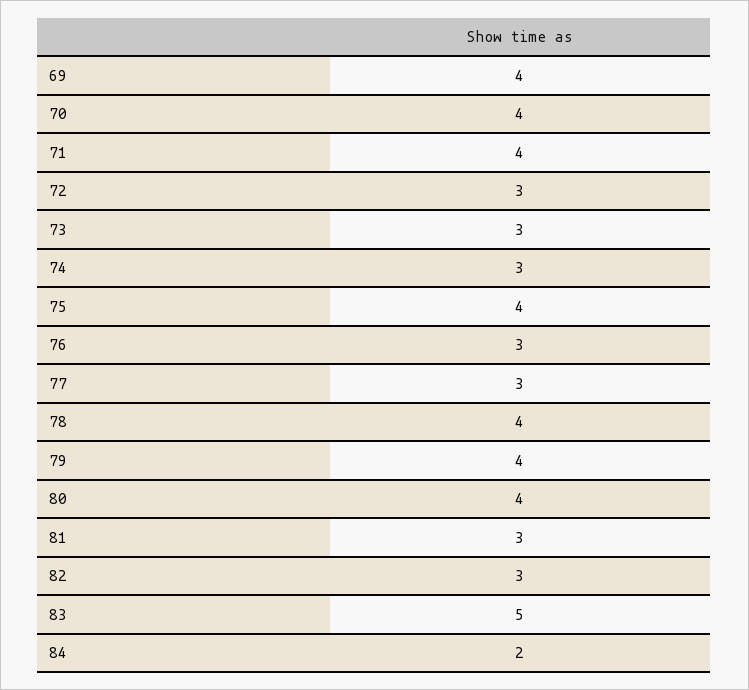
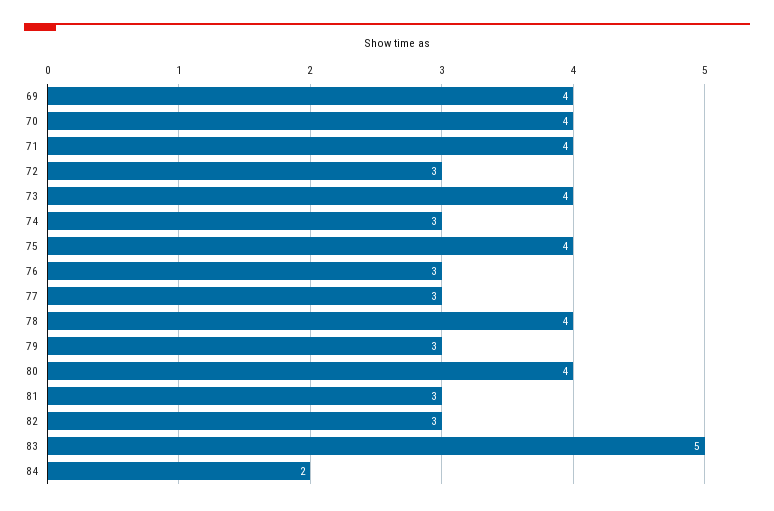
73: 3 -> 4
79: 4 -> 3

